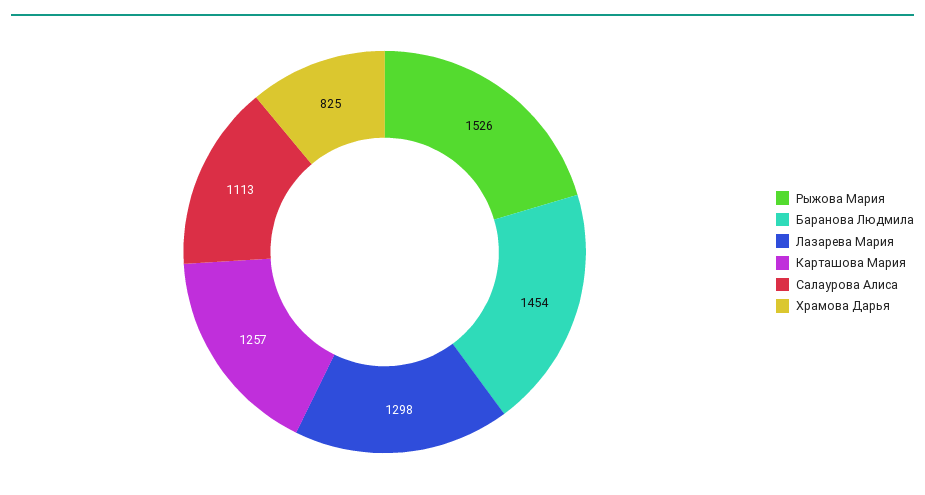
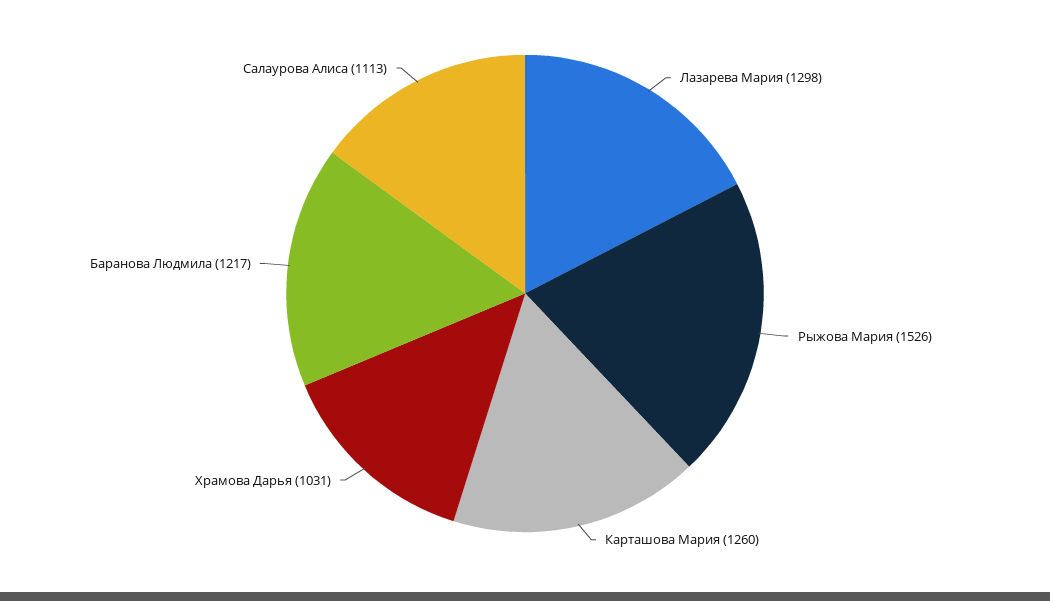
Баранова Людмила: 1454 -> 1217
Карташова Мария: 1257 -> 1260
Храмова Дарья: 825 -> 1031

